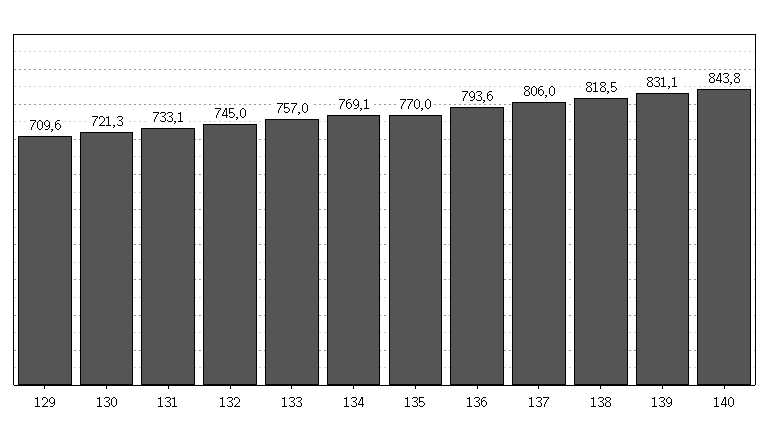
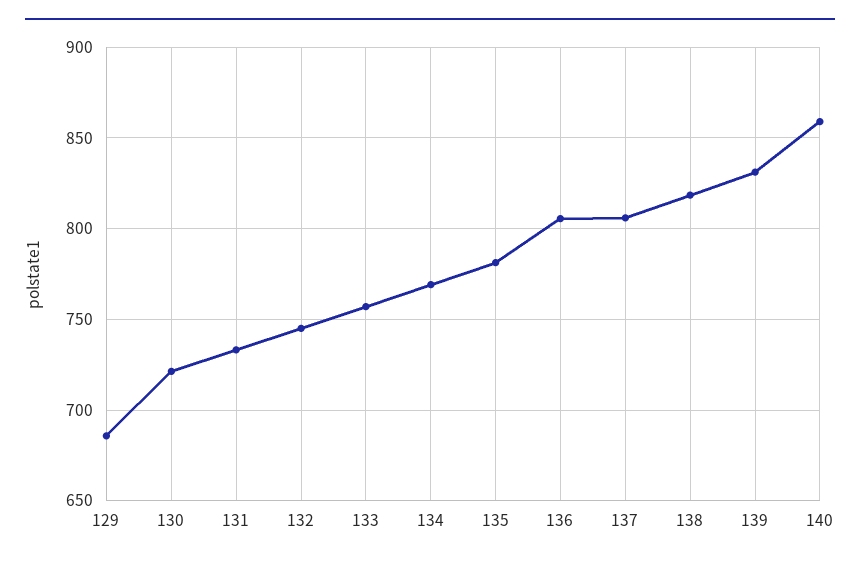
129: 709.6 -> 685
135: 770 -> 780
136: 793.6 -> 805
140: 843.8 -> 860

